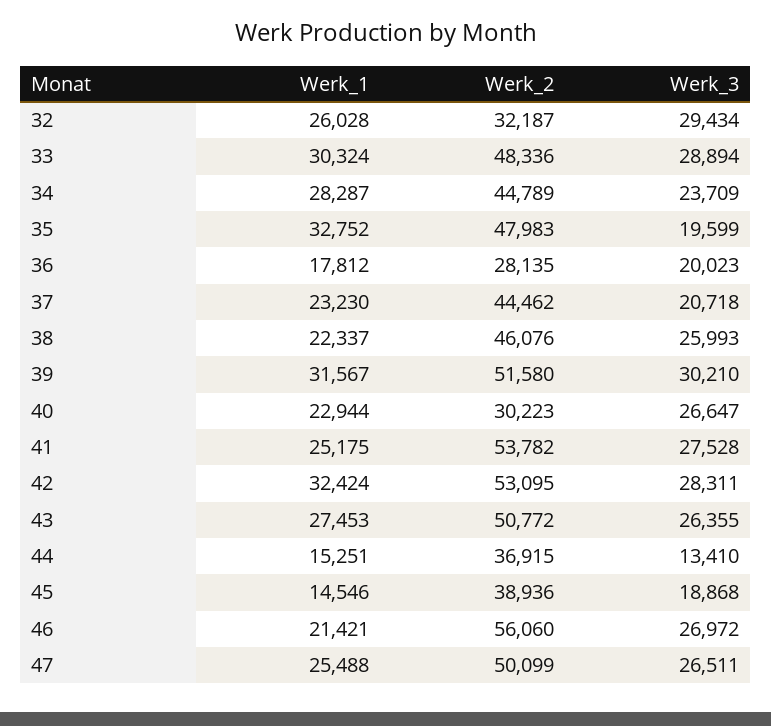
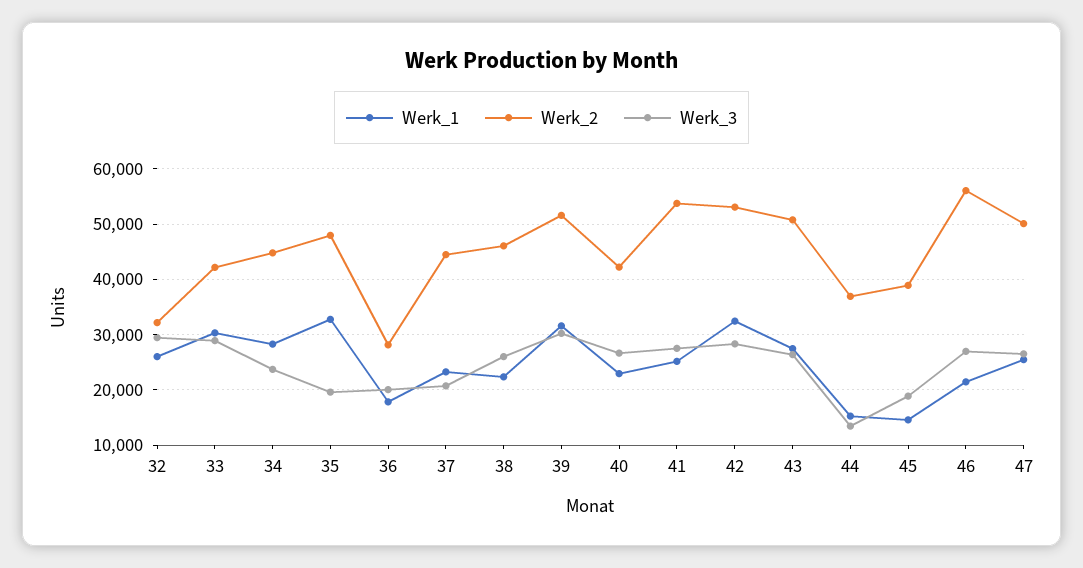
Werk_2, 33: 48336 -> 42000
Werk_2, 40: 30223 -> 42000

